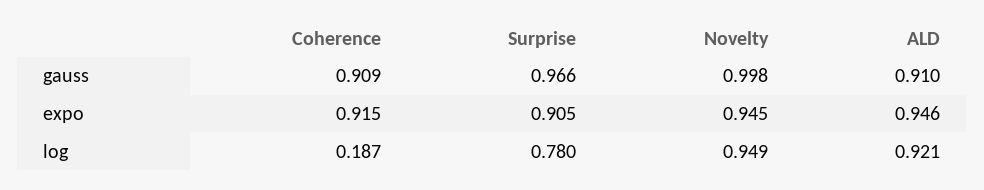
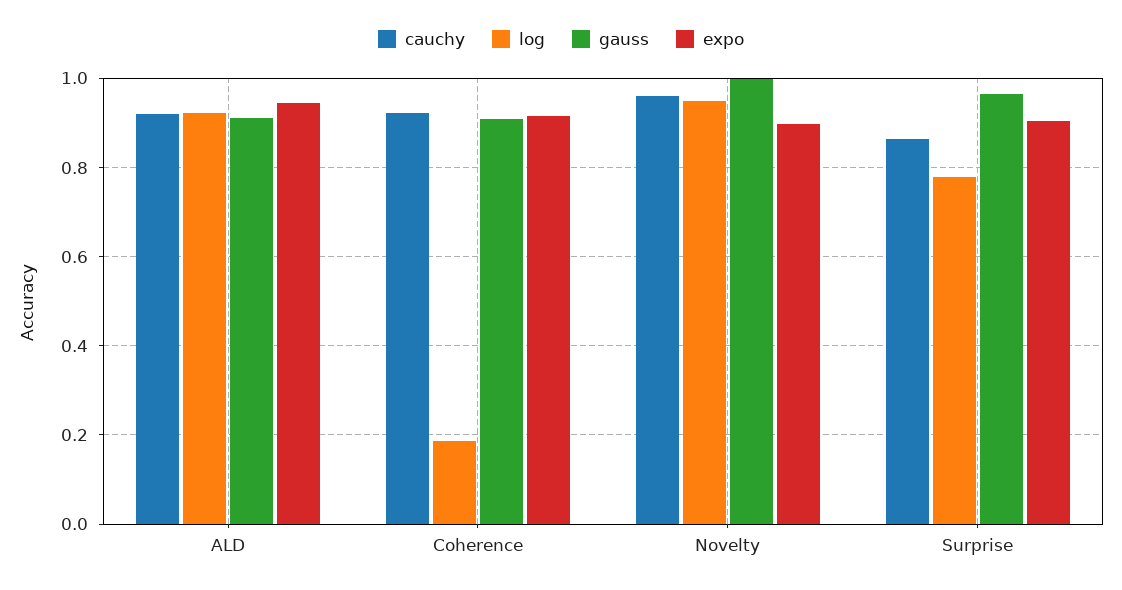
expo, Novelty: 0.945 -> 0.9
cauchy, ALD: none -> 0.92
cauchy, Coherence: none -> 0.92
cauchy, Novelty: none -> 0.96
cauchy, Surprise: none -> 0.86

